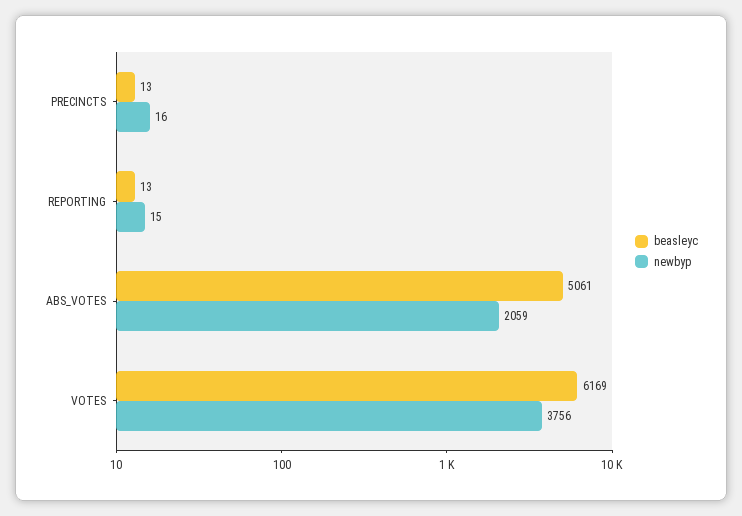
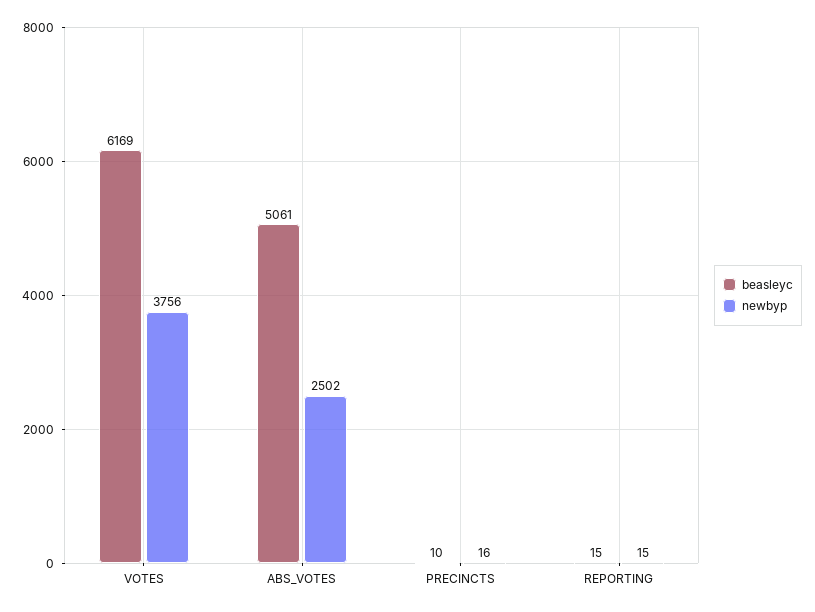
beasleyc, PRECINCTS: 13 -> 10
beasleyc, REPORTING: 13 -> 15
newbyp, ABS_VOTES: 2059 -> 2502

